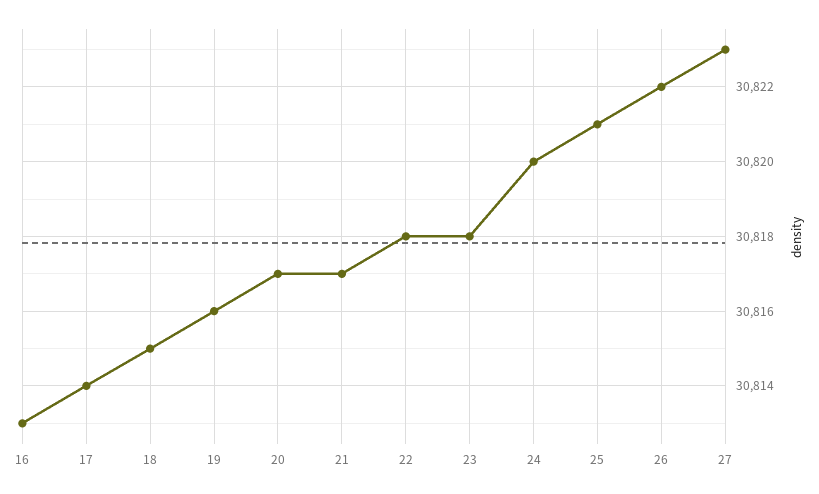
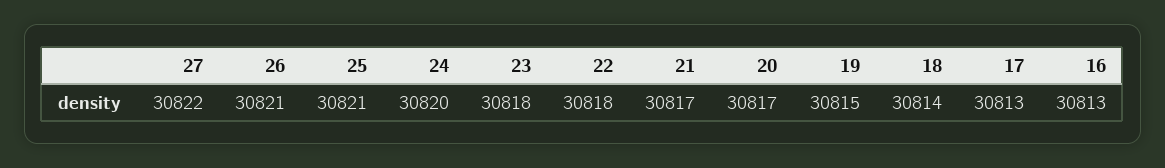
17: 30814 -> 30813
18: 30815 -> 30814
19: 30816 -> 30815
26: 30822 -> 30821
27: 30823 -> 30822

